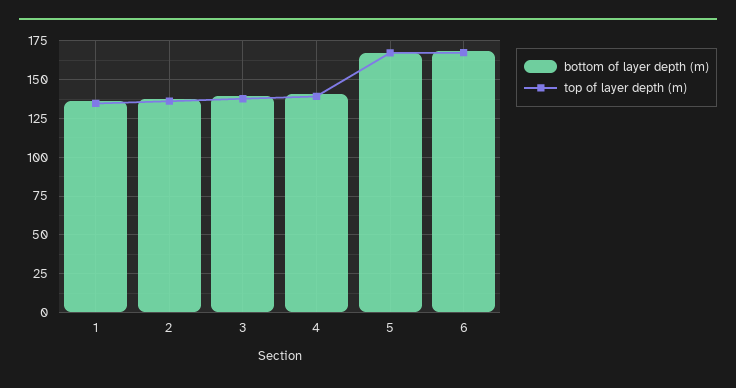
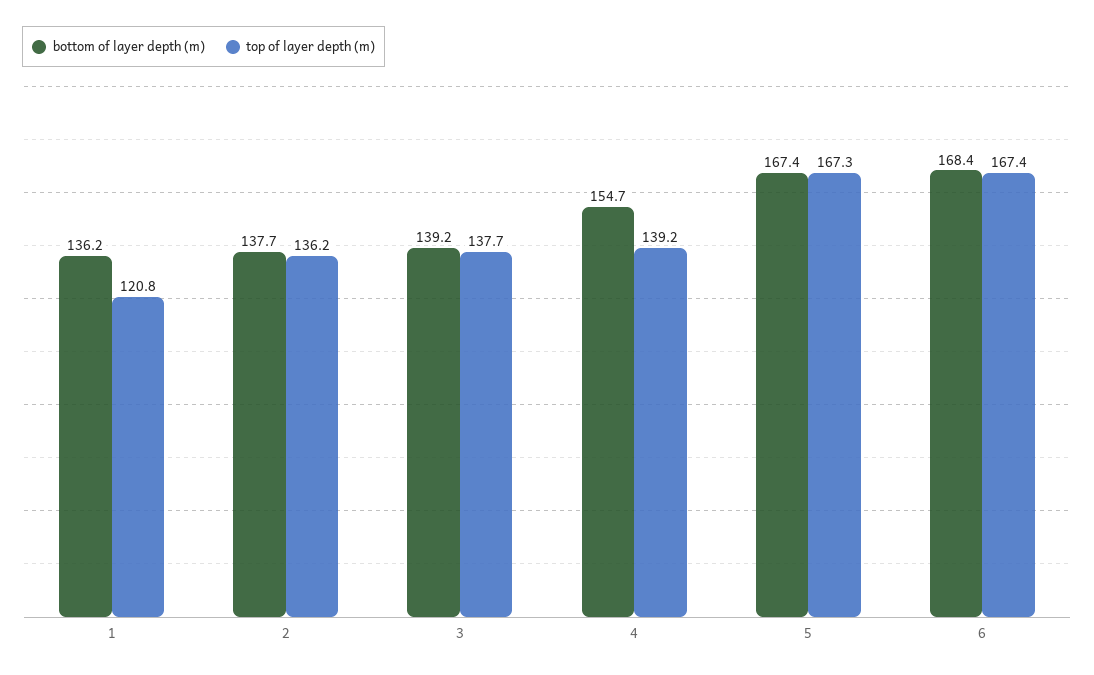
top of layer depth (m), 1: 135 -> 120.8
bottom of layer depth (m), 4: 140 -> 154.7

